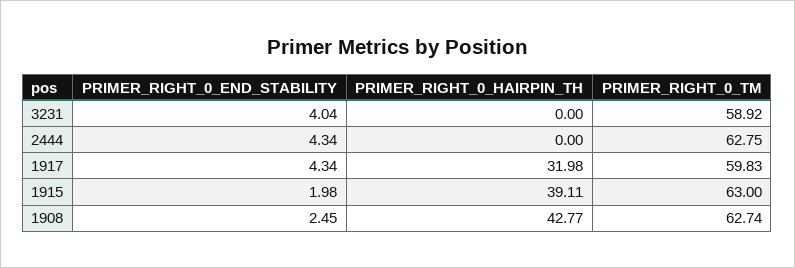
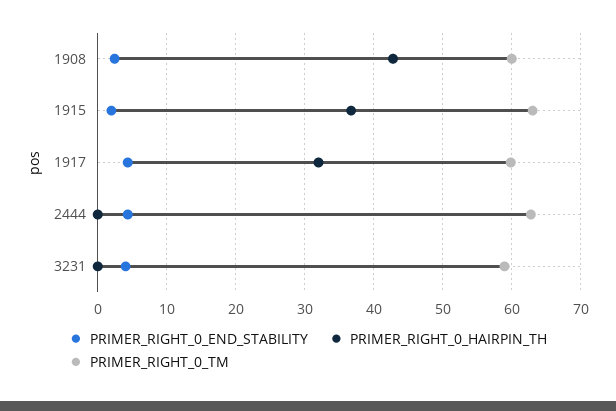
PRIMER_RIGHT_0_HAIRPIN_TH, 1915: 39.11 -> 37
PRIMER_RIGHT_0_TM, 1908: 62.74 -> 60

